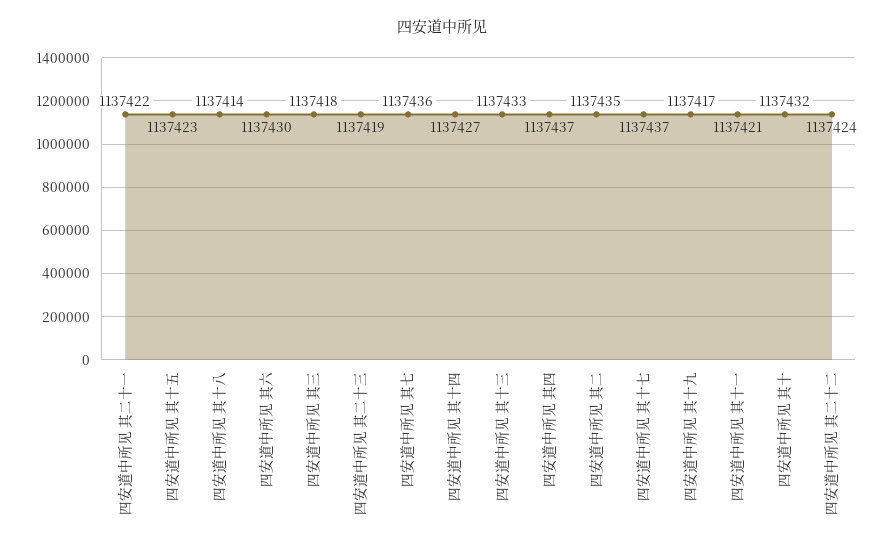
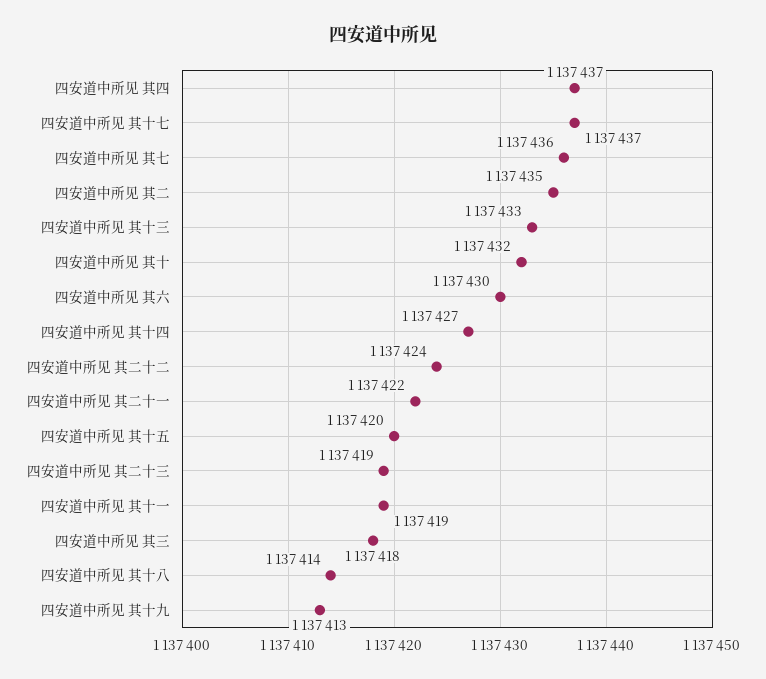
四安道中所见 其十五: 1137423 -> 1137420
四安道中所见 其十九: 1137417 -> 1137413
四安道中所见 其十一: 1137421 -> 1137419

